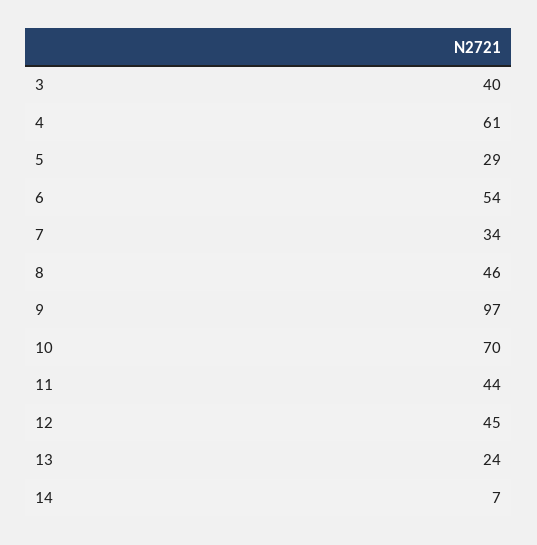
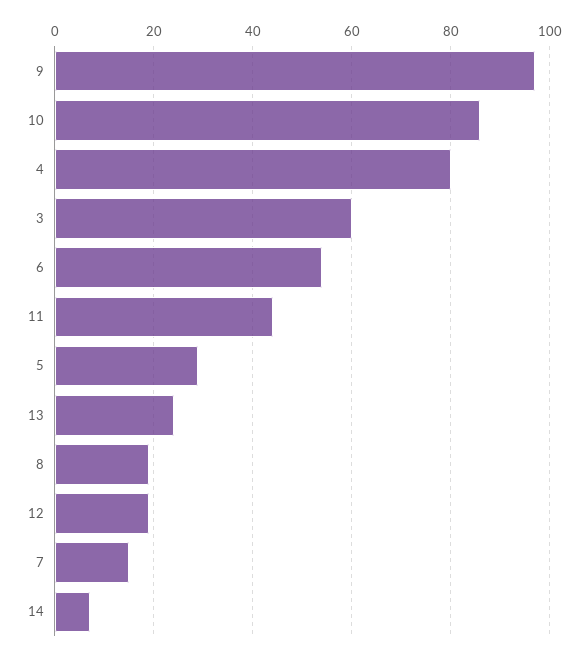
3: 40 -> 60
4: 61 -> 80
7: 34 -> 15
8: 46 -> 20
10: 70 -> 85
12: 45 -> 20

